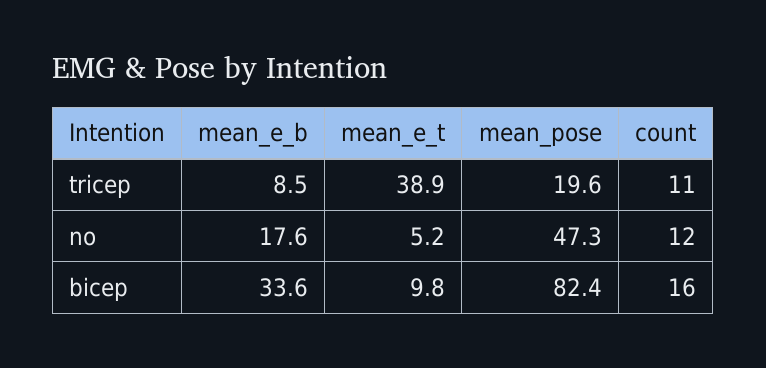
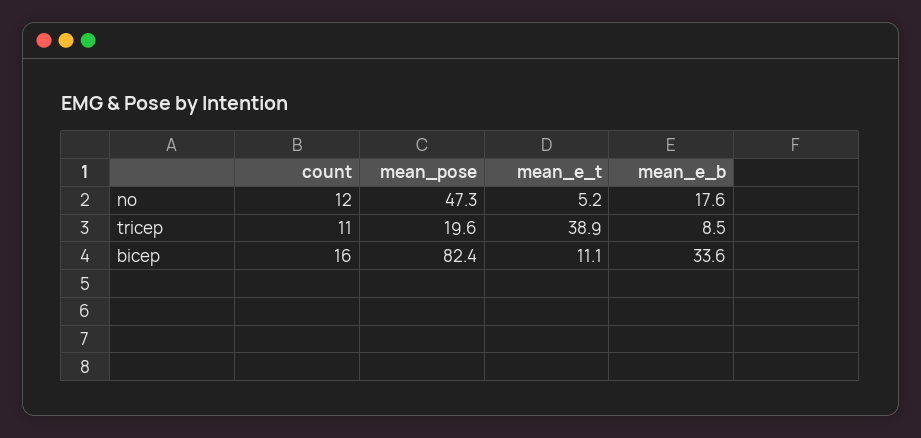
mean_e_t, bicep: 9.8 -> 11.1

